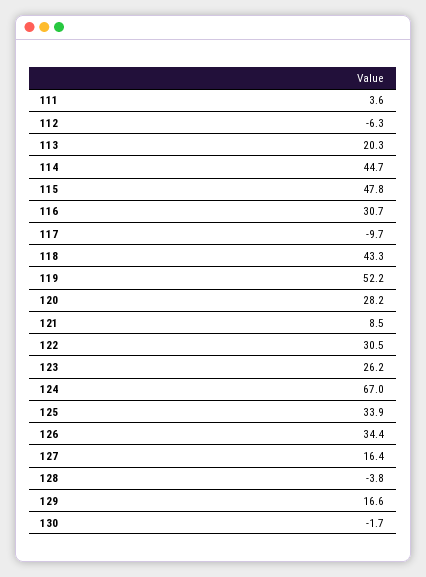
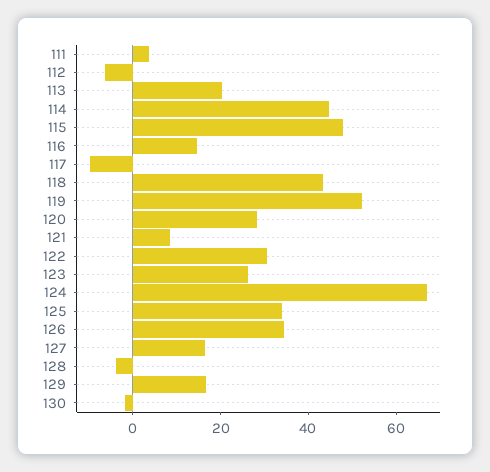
116: 30.7 -> 15

